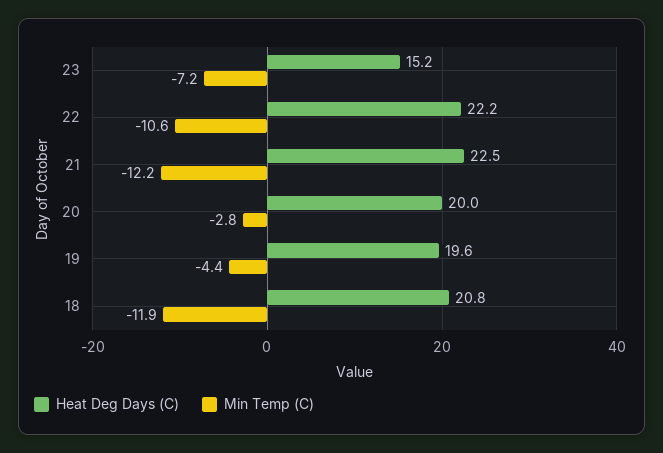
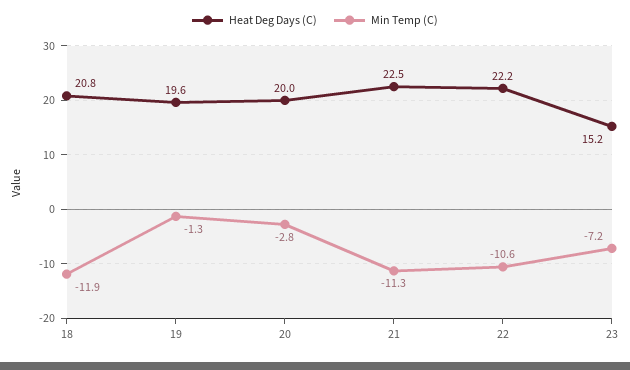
Min Temp (C), 21: -12.2 -> -11.3
Min Temp (C), 19: -4.4 -> -1.3

